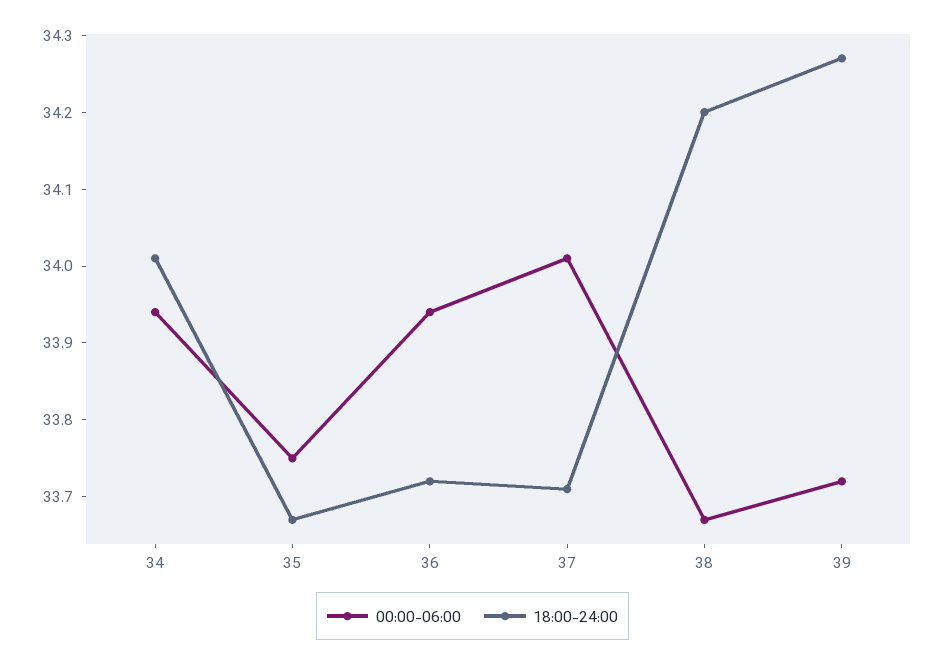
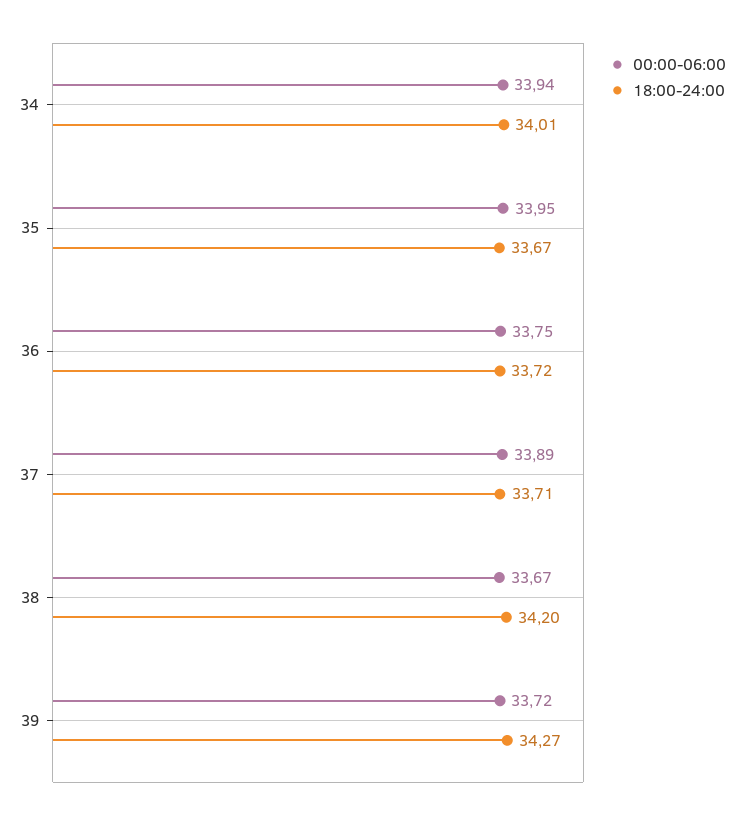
00:00-06:00, 35: 33.75 -> 33.95
00:00-06:00, 36: 33.95 -> 33.75
00:00-06:00, 37: 34 -> 33.89

